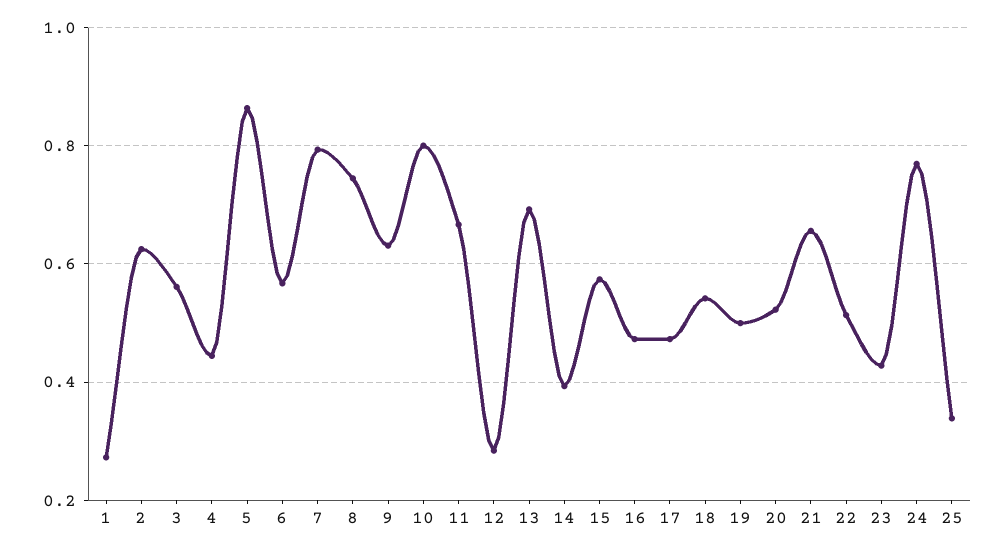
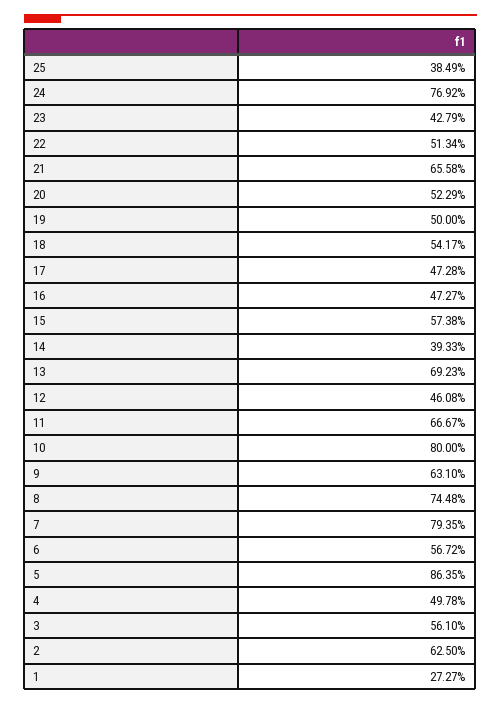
4: 0.44 -> 0.4978
12: 0.28 -> 0.4608
25: 0.34 -> 0.3849

